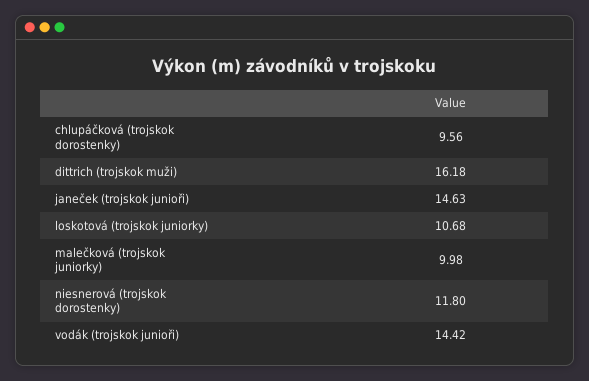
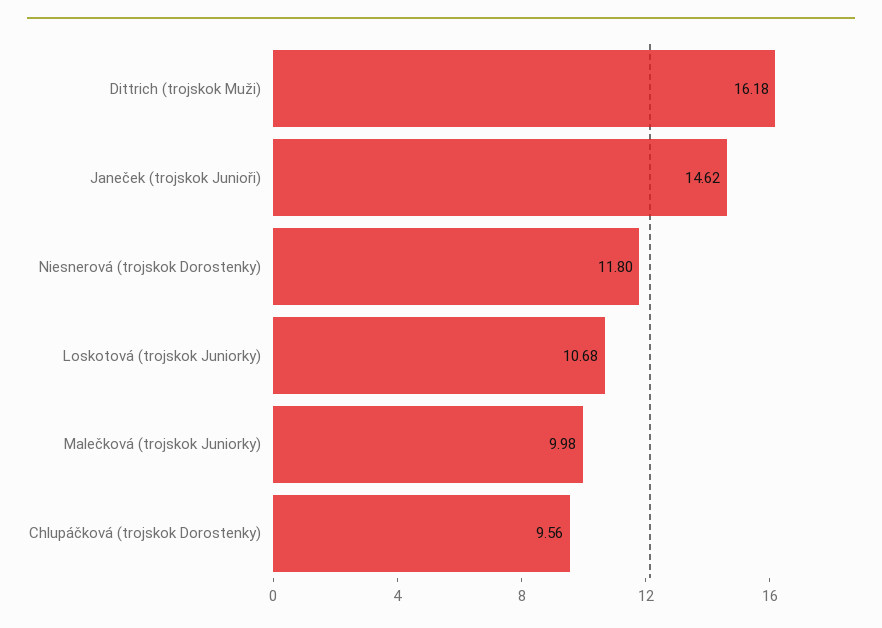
janeček (trojskok junioři): 14.63 -> 14.62
vodák (trojskok junioři): 14.42 -> none

